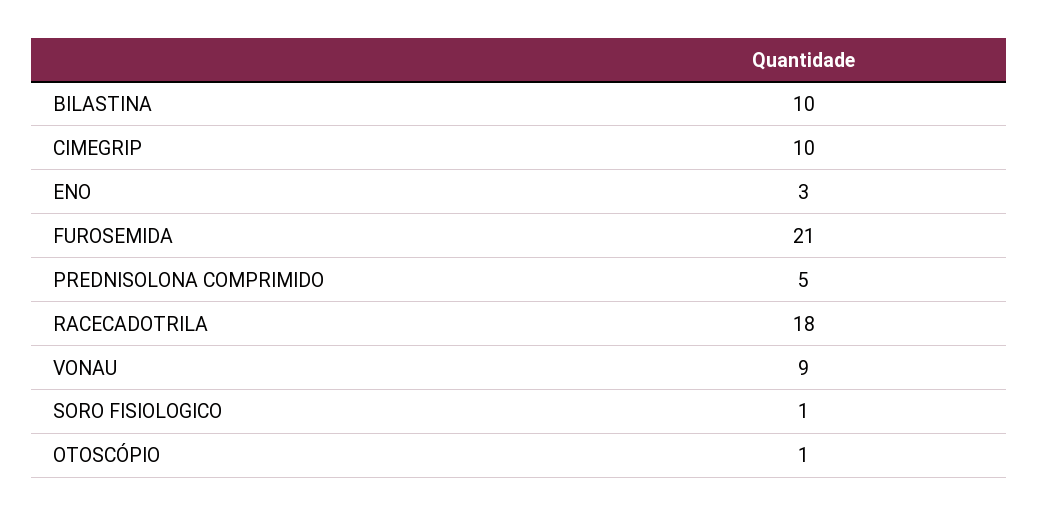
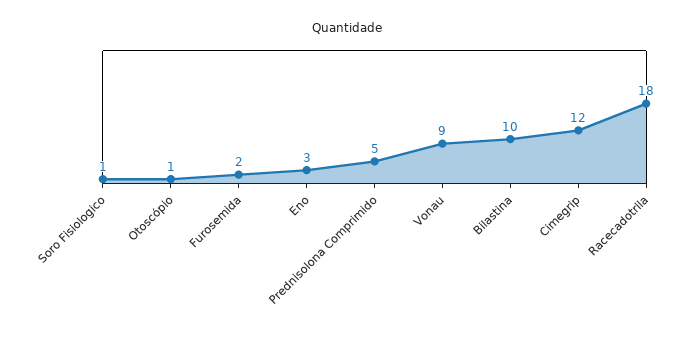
CIMEGRIP: 10 -> 12
FUROSEMIDA: 21 -> 2

